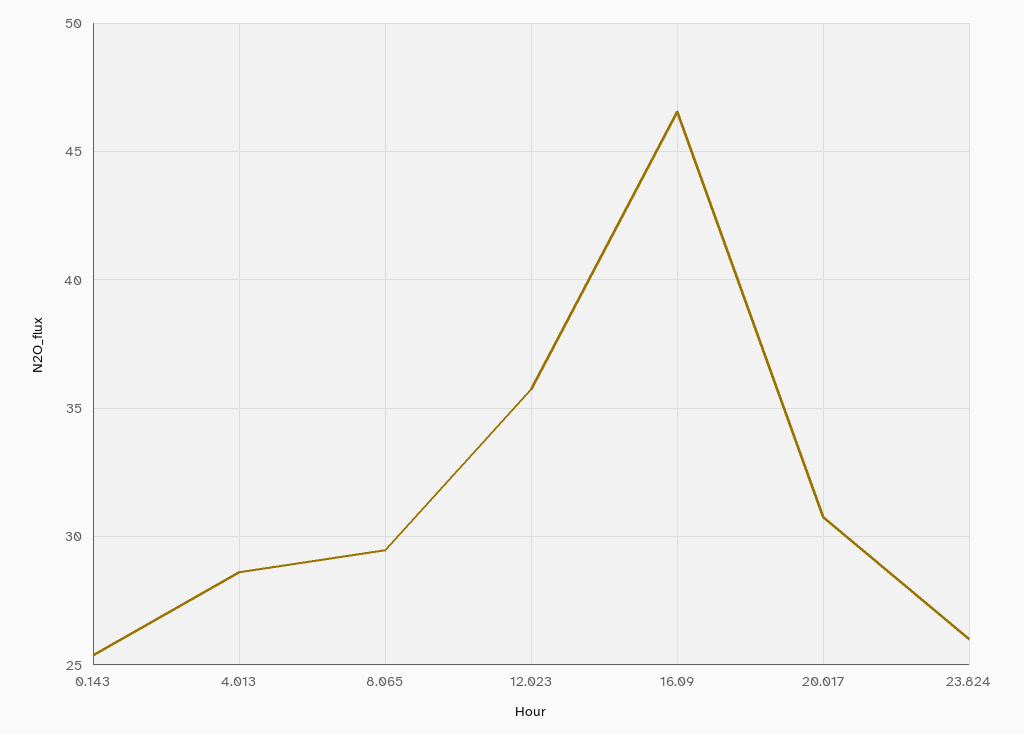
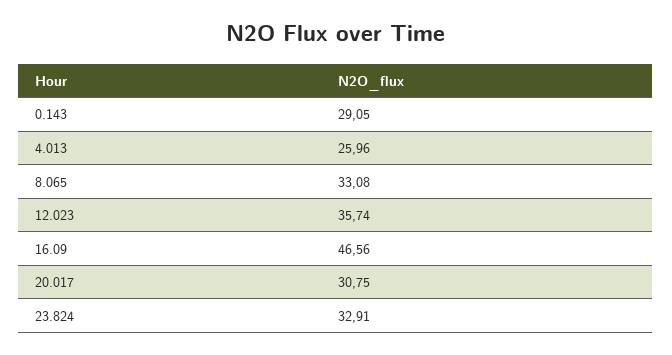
0.143: 25.5 -> 29.05
4.013: 28.5 -> 25.96
8.065: 29.5 -> 33.08
23.824: 26 -> 32.91

